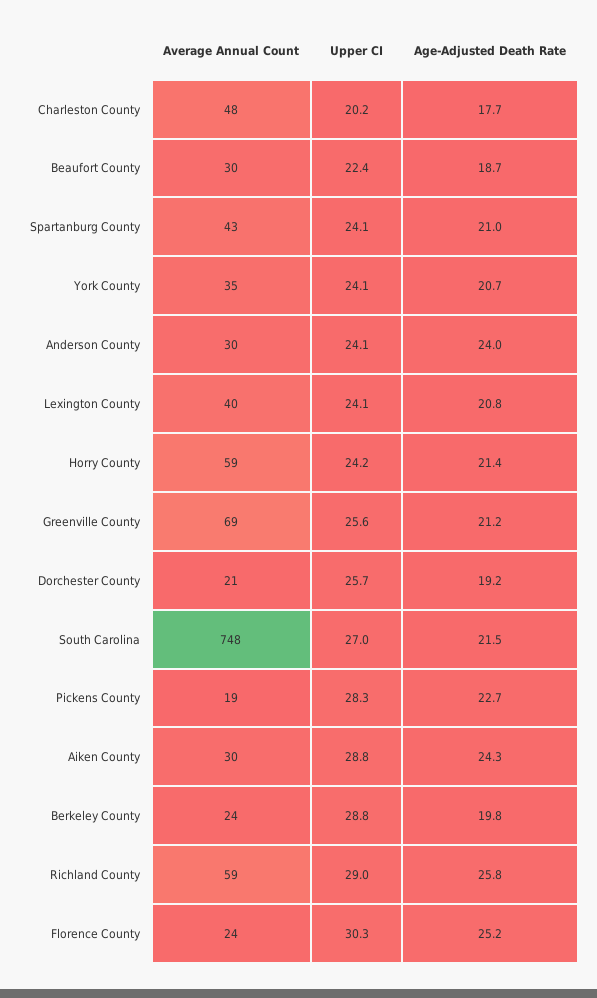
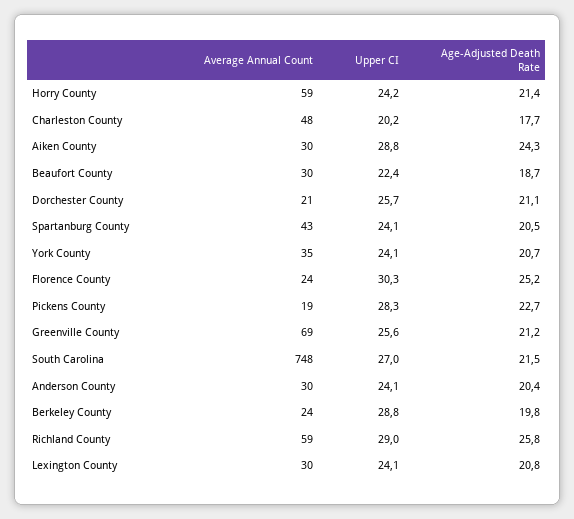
Age-Adjusted Death Rate, Spartanburg County: 21 -> 20.5
Age-Adjusted Death Rate, Anderson County: 24 -> 20.4
Average Annual Count, Lexington County: 40 -> 30
Age-Adjusted Death Rate, Dorchester County: 19.2 -> 21.1

